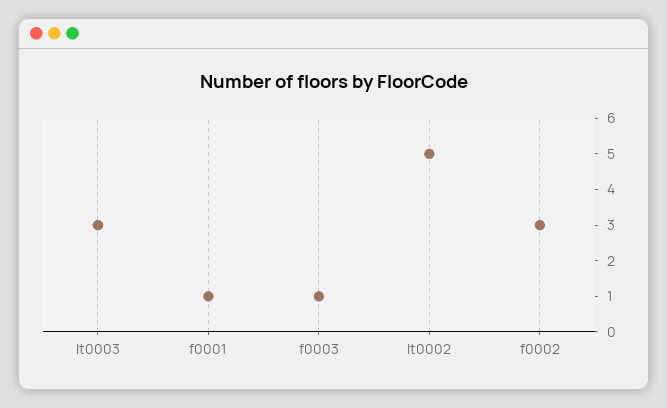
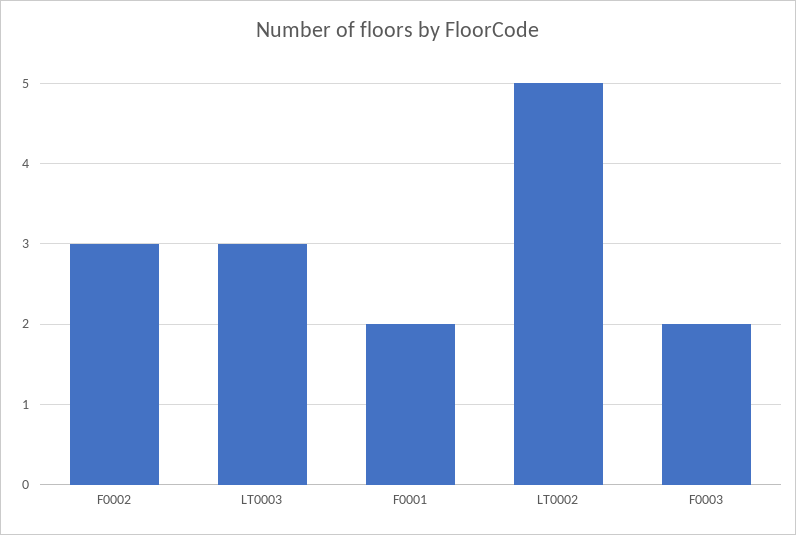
f0001: 1 -> 2
f0003: 1 -> 2

